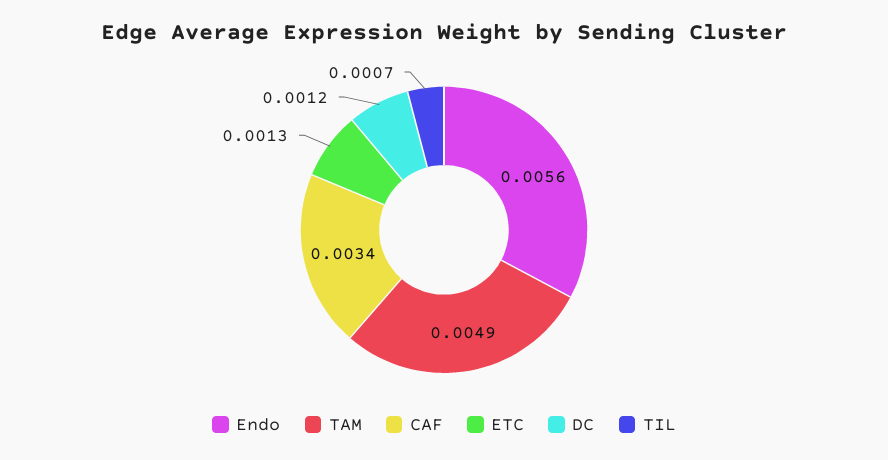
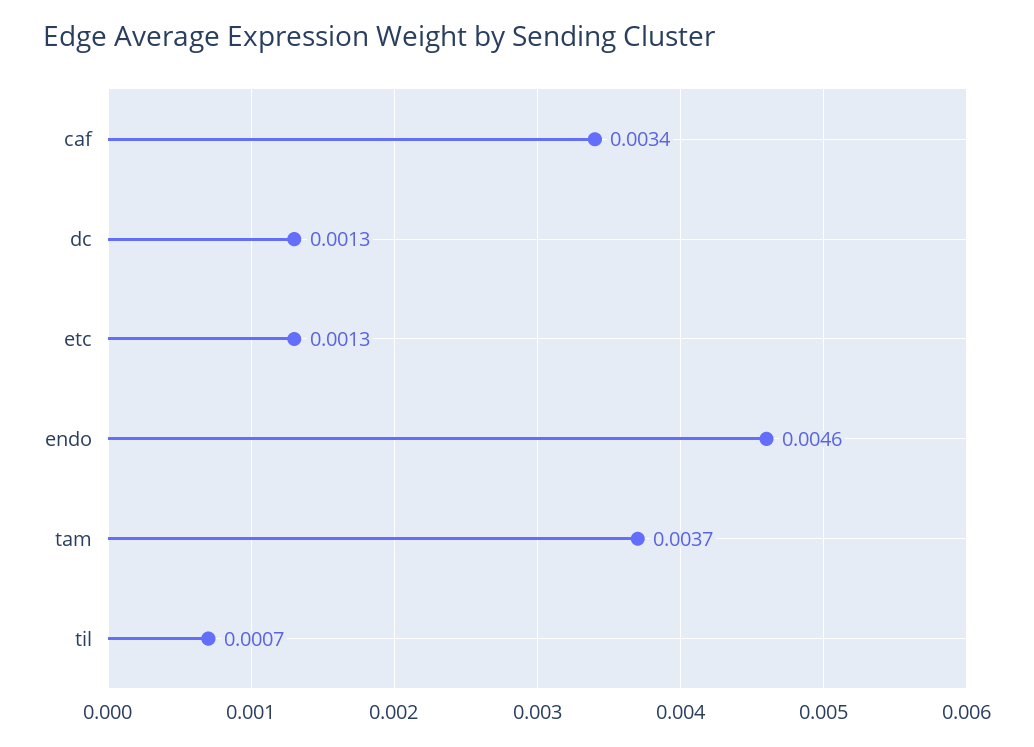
Endo: 0.0056 -> 0.0046
TAM: 0.0049 -> 0.0037
DC: 0.0012 -> 0.0013

